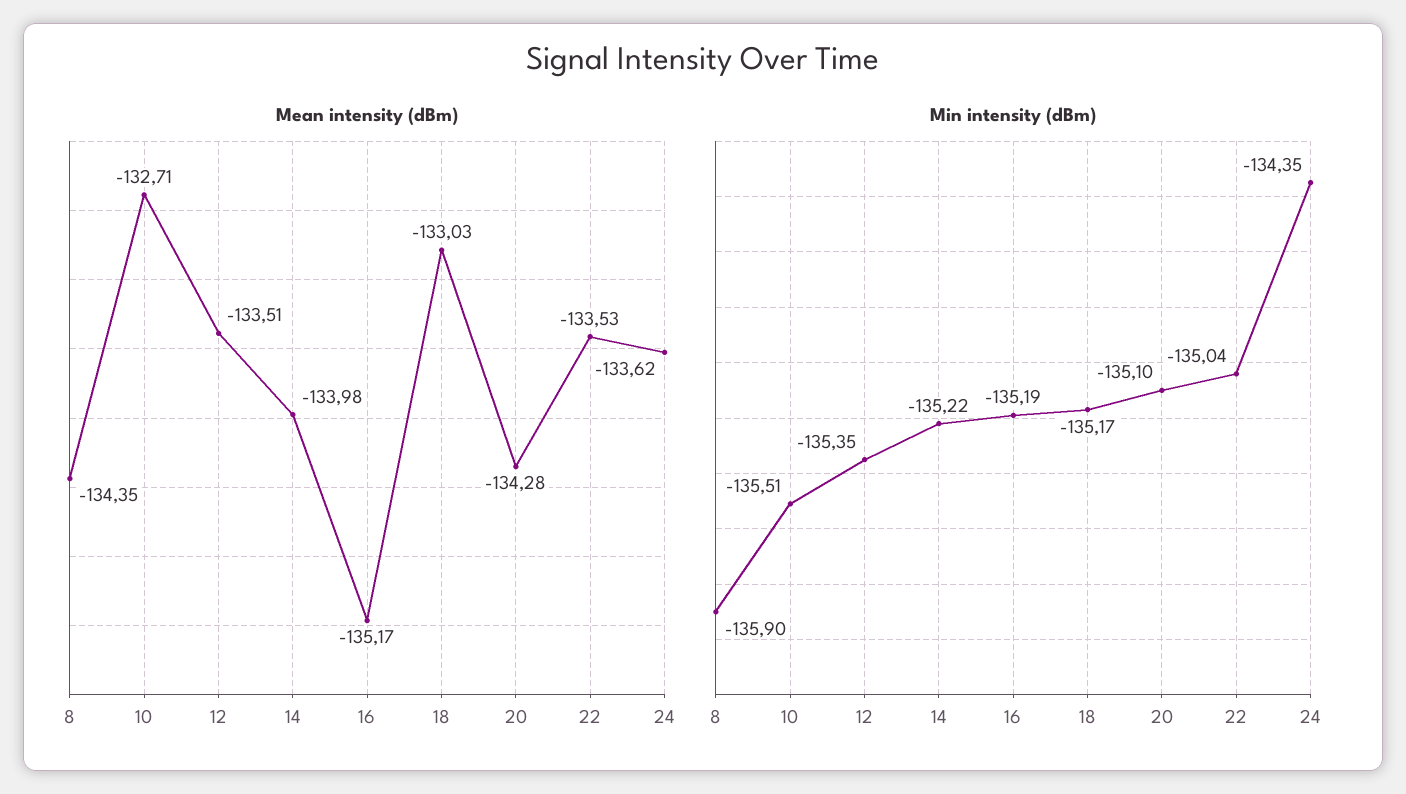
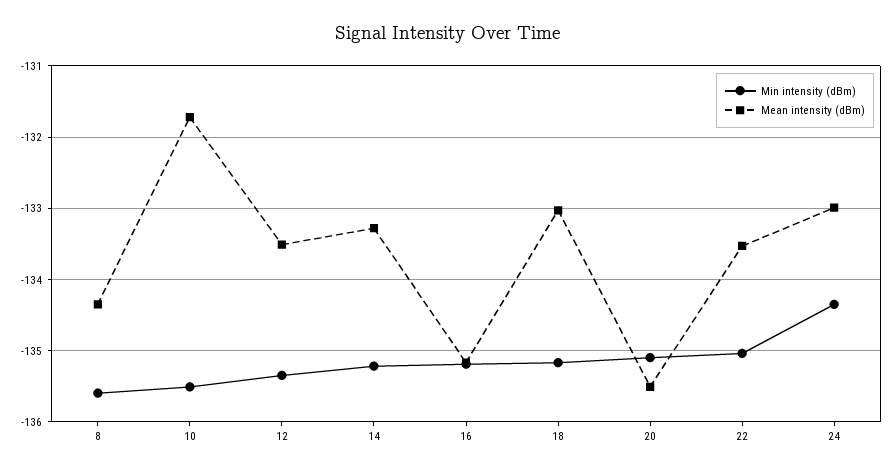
Mean intensity (dBm), 10: -132.71 -> -131.7
Mean intensity (dBm), 14: -133.98 -> -133.3
Mean intensity (dBm), 20: -134.28 -> -135.5
Mean intensity (dBm), 24: -133.62 -> -133
Min intensity (dBm), 8: -135.9 -> -135.6

